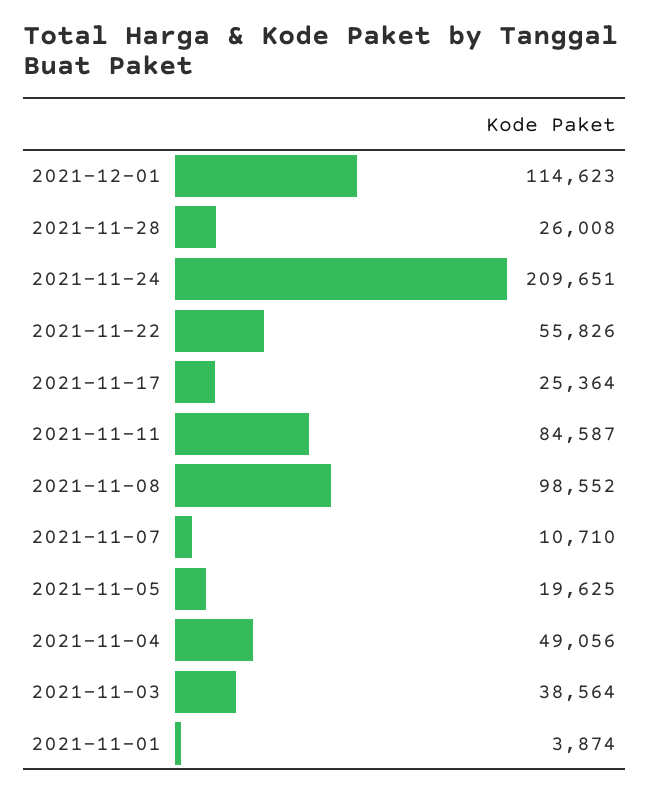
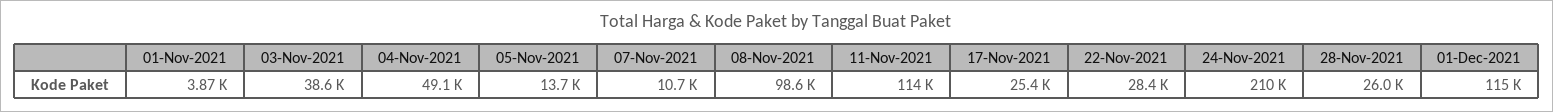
2021-11-22: 55826 -> 28400
2021-11-11: 84587 -> 114000
2021-11-05: 19625 -> 13700

